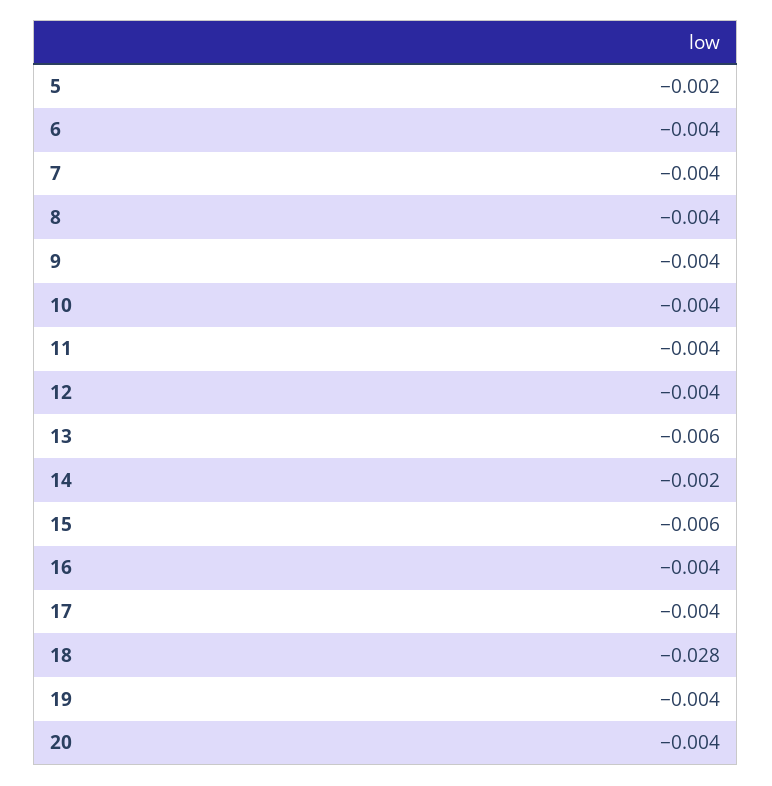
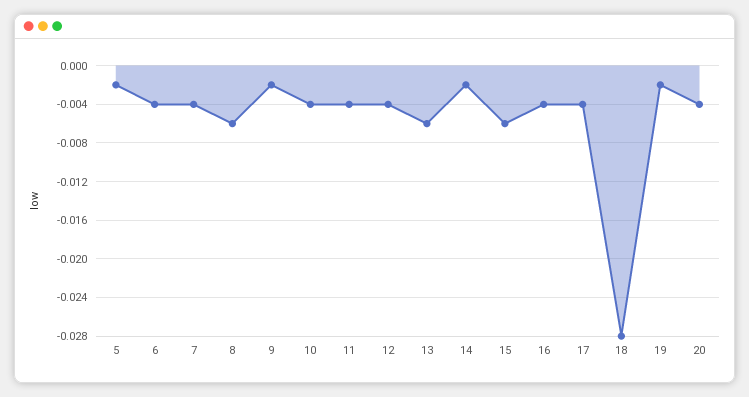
8: -0.004 -> -0.006
9: -0.004 -> -0.002
19: -0.004 -> -0.002

